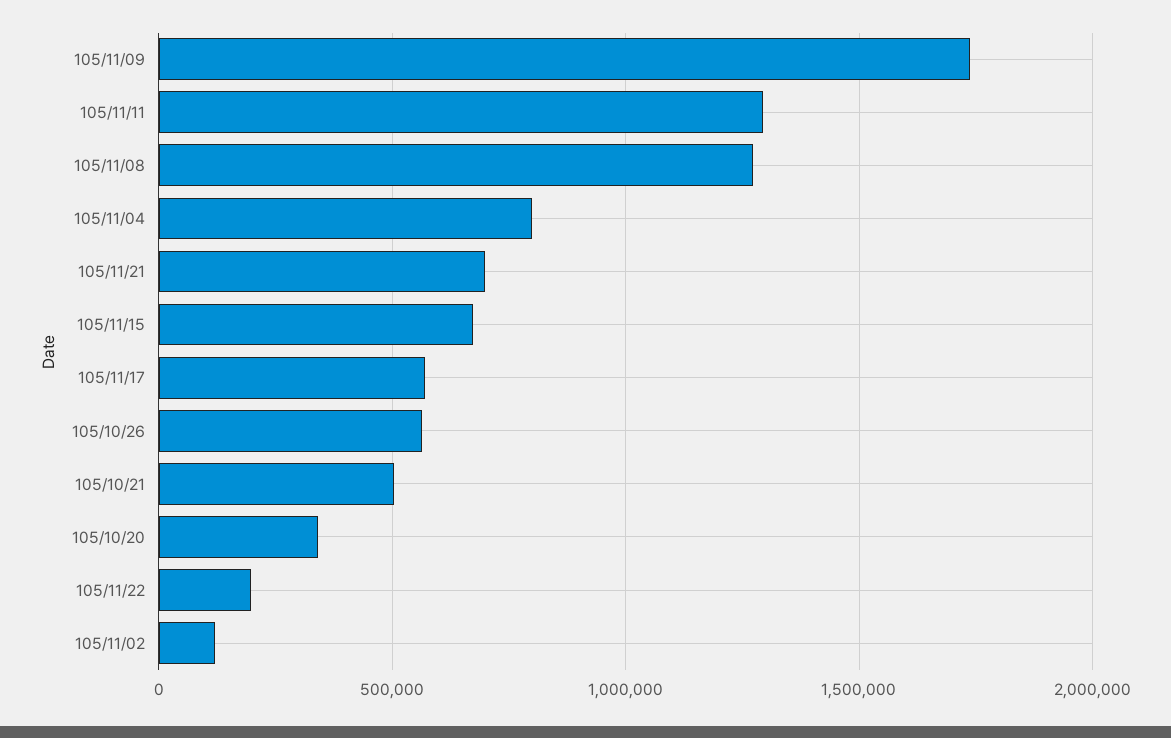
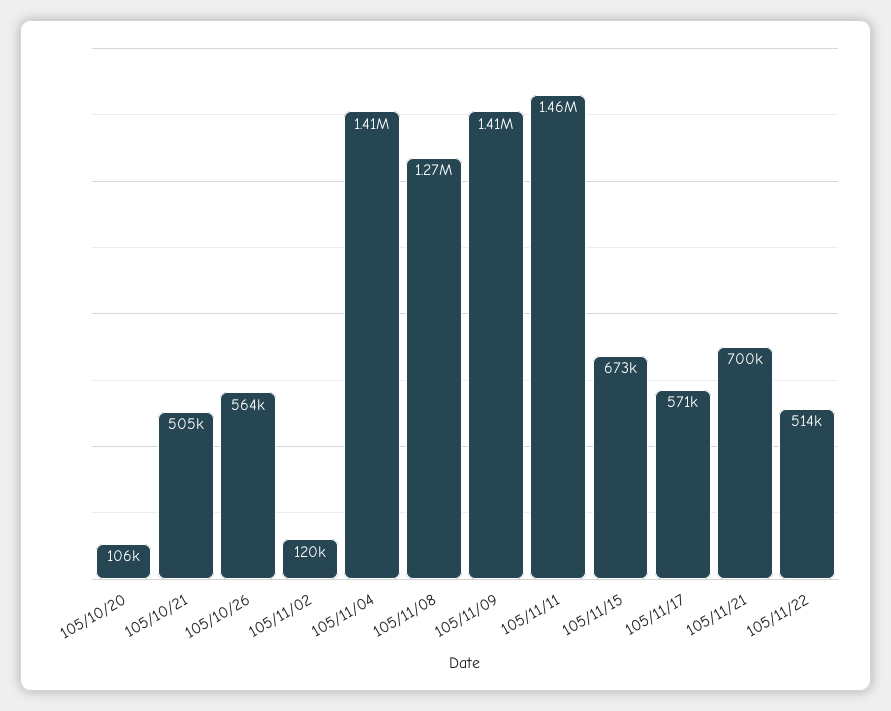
105/11/09: 1750000 -> 1410000
105/11/11: 1300000 -> 1460000
105/11/04: 800000 -> 1410000
105/10/20: 350000 -> 106000
105/11/22: 200000 -> 514000

